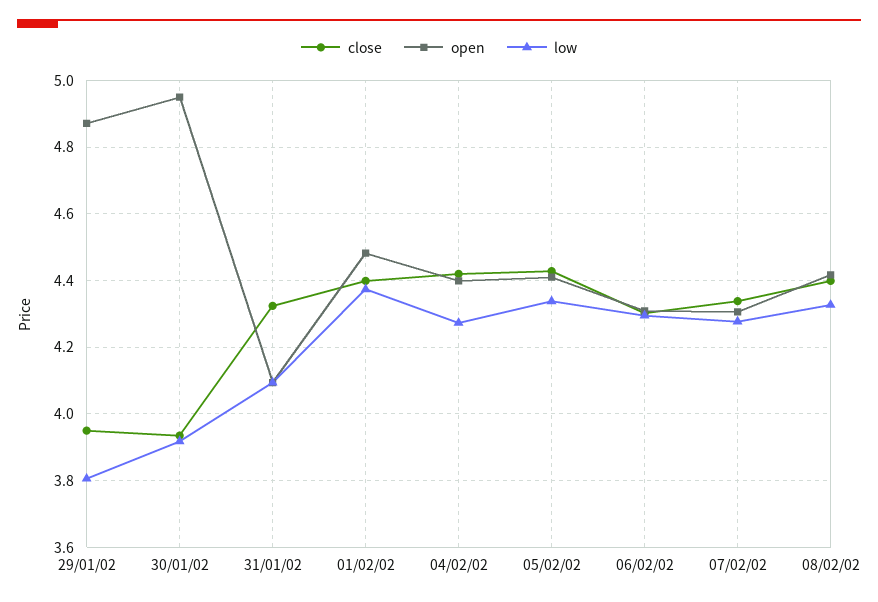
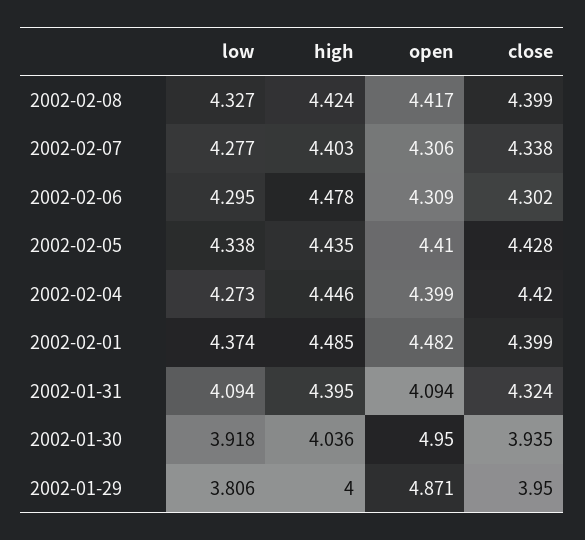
high, 08/02/02: none -> 4.424
high, 07/02/02: none -> 4.403
high, 06/02/02: none -> 4.478
high, 05/02/02: none -> 4.435
high, 04/02/02: none -> 4.446
high, 01/02/02: none -> 4.485
high, 31/01/02: none -> 4.395
high, 30/01/02: none -> 4.036
high, 29/01/02: none -> 4

